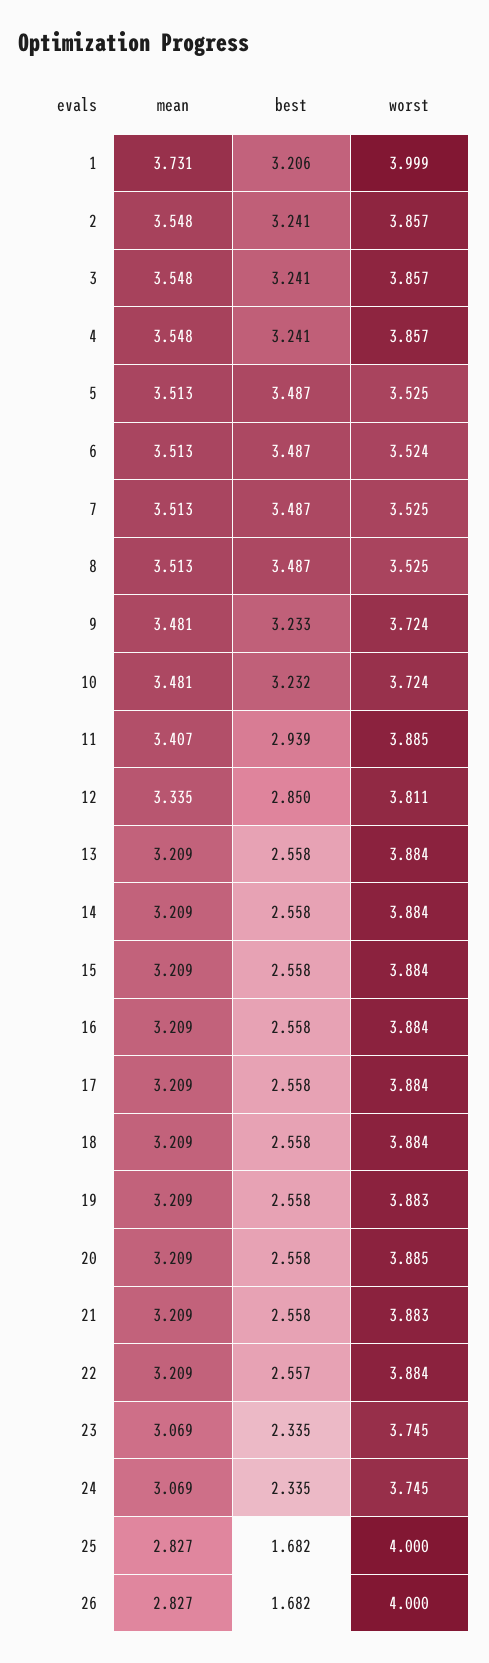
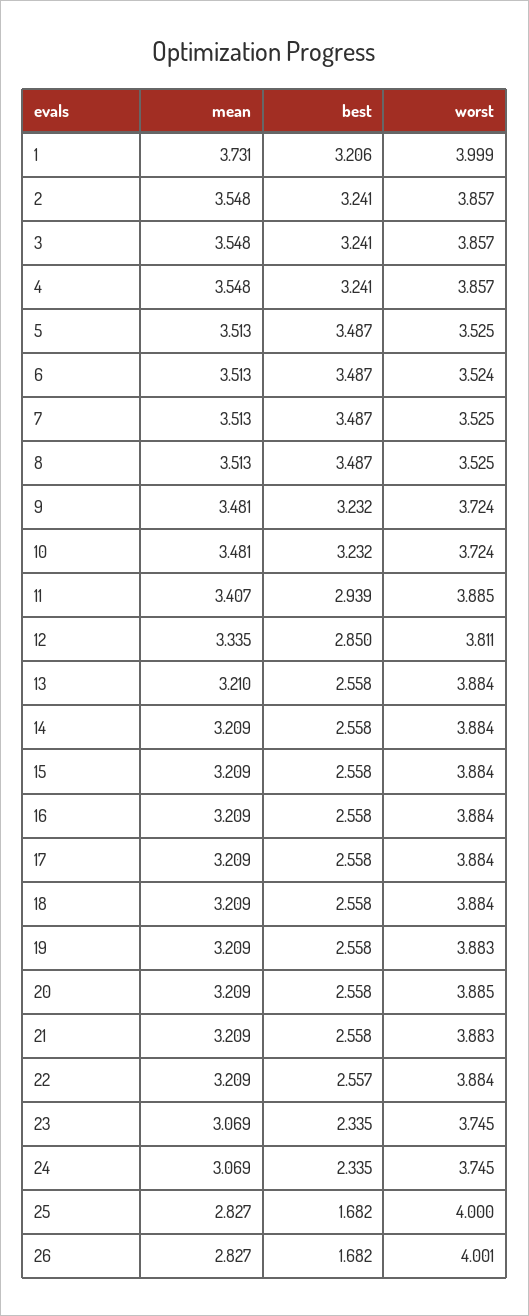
best, 9: 3.233 -> 3.232
mean, 13: 3.209 -> 3.21
worst, 26: 4 -> 4.001

